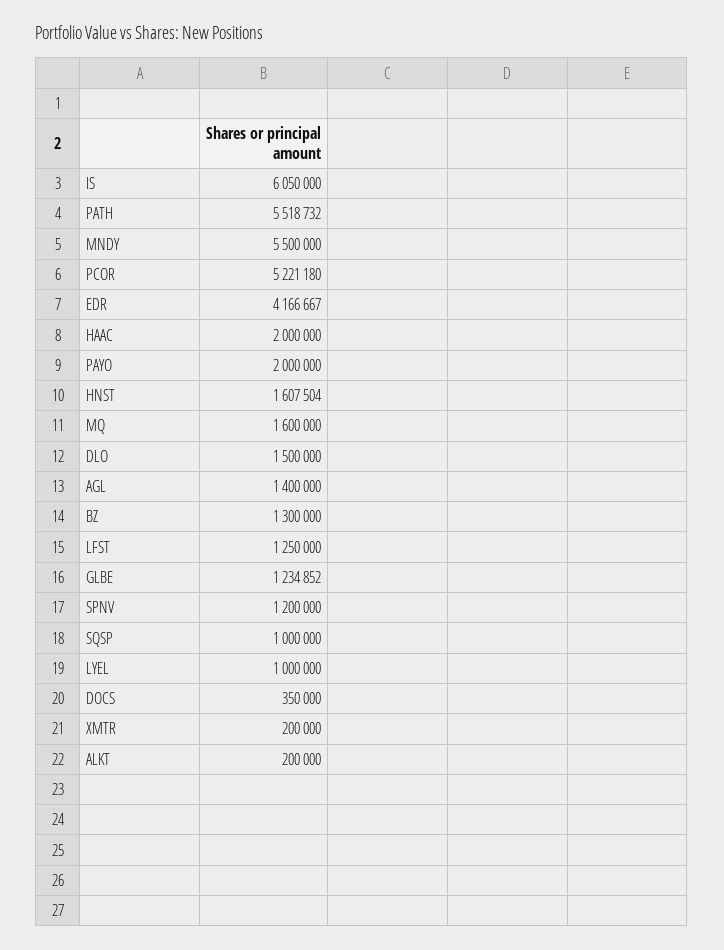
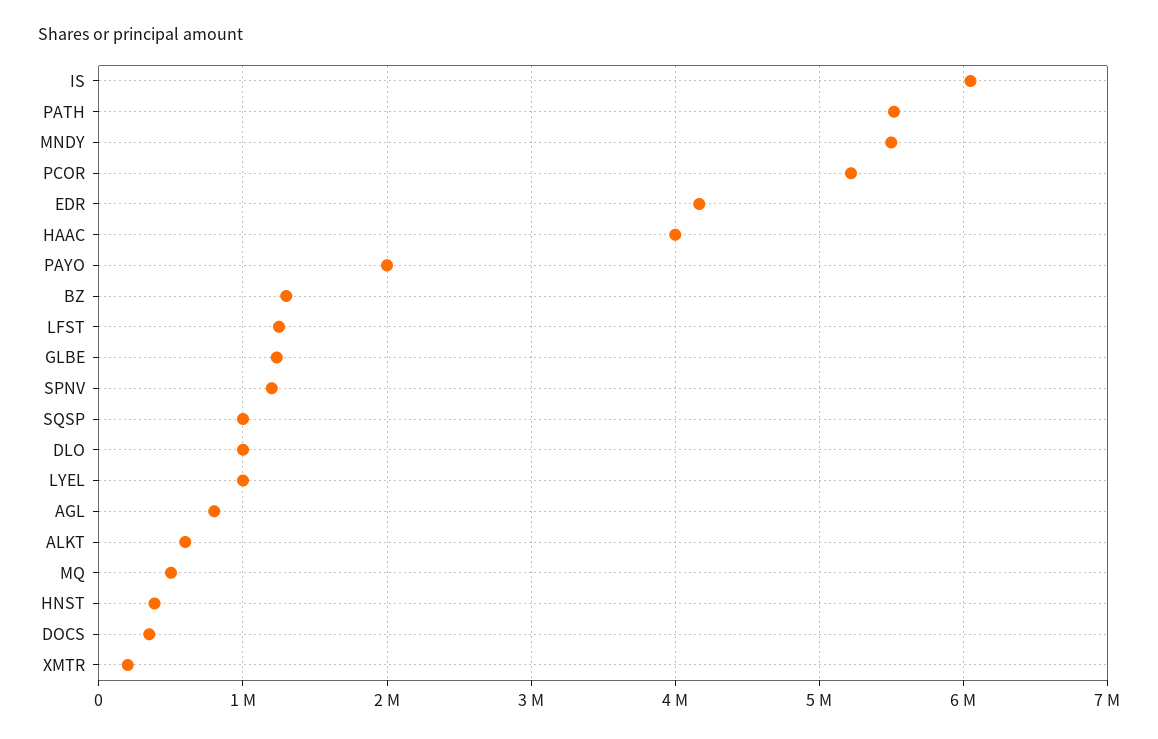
HAAC: 2000000 -> 4000000
HNST: 1607504 -> 400000
MQ: 1600000 -> 500000
DLO: 1500000 -> 1000000
AGL: 1400000 -> 800000
ALKT: 200000 -> 600000

